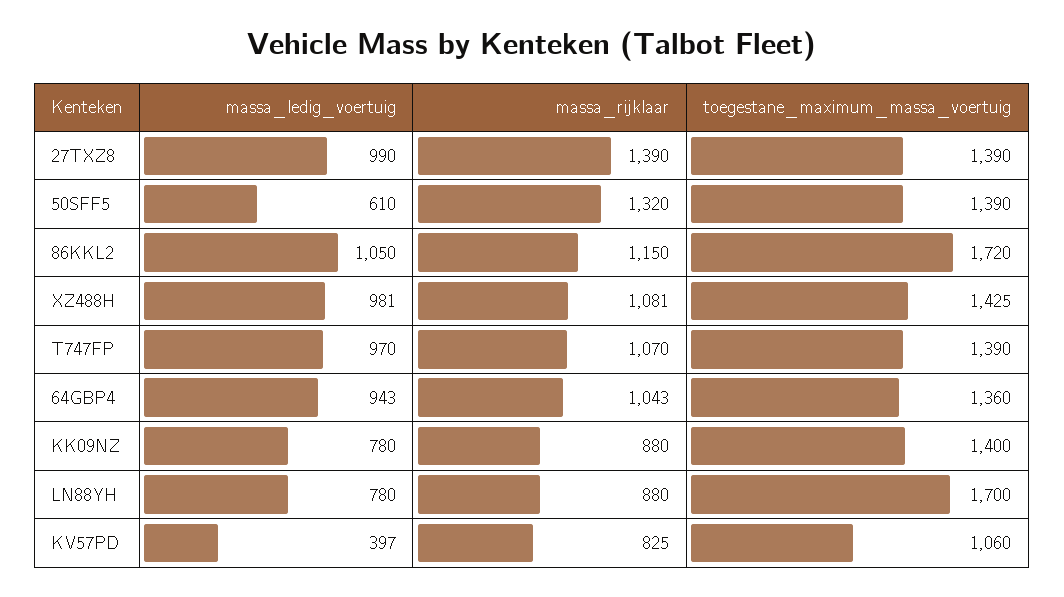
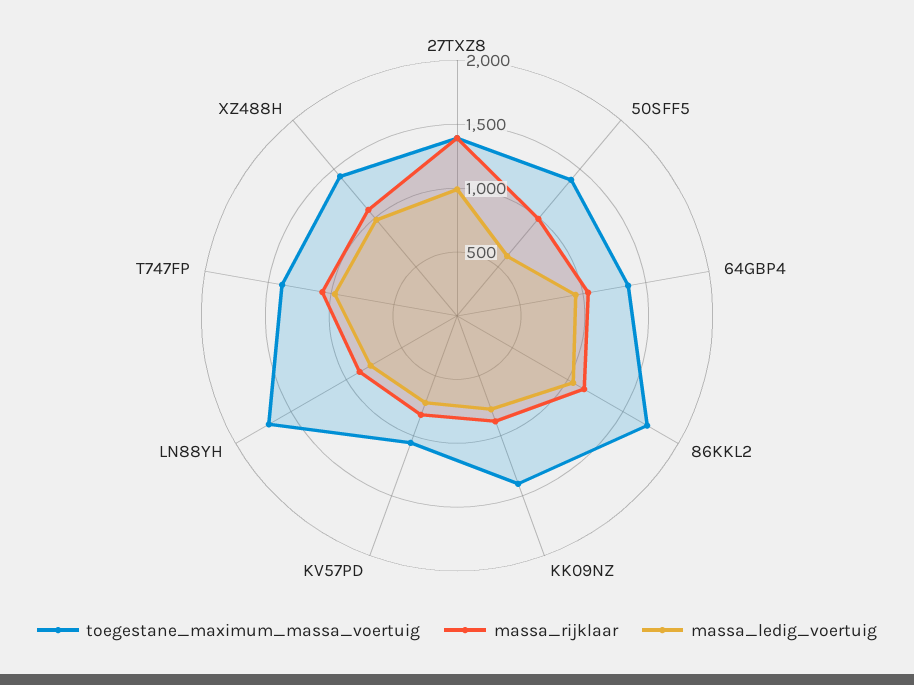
massa_rijklaar, 50SFF5: 1320 -> 1000
massa_ledig_voertuig, KV57PD: 397 -> 700

